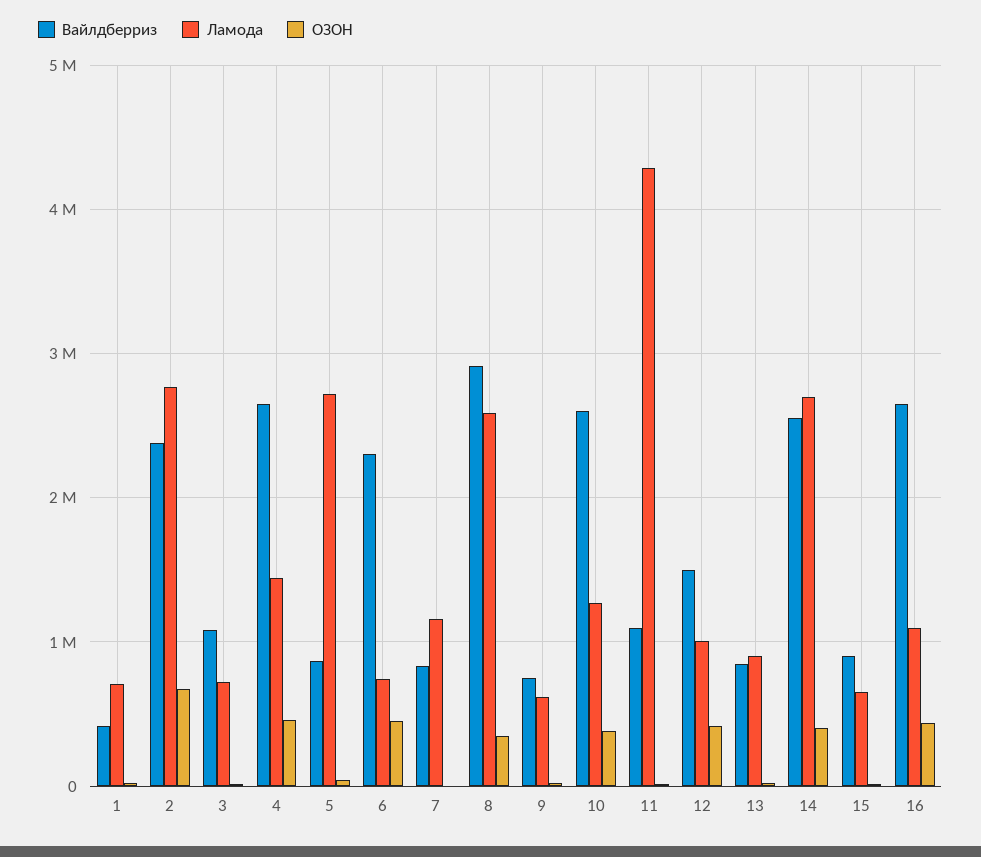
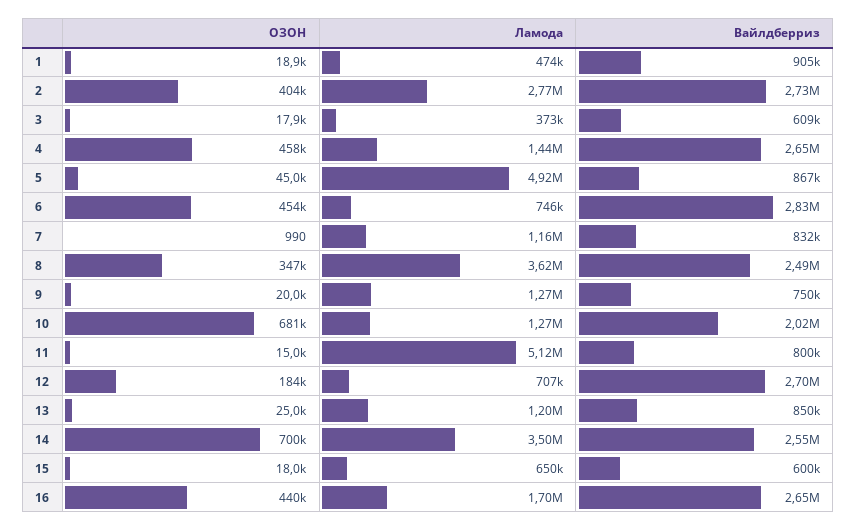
Вайлдберриз, 1: 400000 -> 905000
Ламода, 1: 700000 -> 474000
Вайлдберриз, 2: 2400000 -> 2730000
ОЗОН, 2: 700000 -> 404000
Вайлдберриз, 3: 1100000 -> 609000
Ламода, 3: 700000 -> 373000
Ламода, 5: 2700000 -> 4920000
Вайлдберриз, 6: 2300000 -> 2830000
Вайлдберриз, 8: 2900000 -> 2490000
Ламода, 8: 2600000 -> 3620000
Ламода, 9: 600000 -> 1270000
Вайлдберриз, 10: 2600000 -> 2020000
ОЗОН, 10: 400000 -> 681000
Вайлдберриз, 11: 1100000 -> 800000
Ламода, 11: 4300000 -> 5120000
Вайлдберриз, 12: 1500000 -> 2700000
Ламода, 12: 1000000 -> 707000
ОЗОН, 12: 400000 -> 184000
Ламода, 13: 900000 -> 1200000
Ламода, 14: 2700000 -> 3500000
ОЗОН, 14: 400000 -> 700000
Вайлдберриз, 15: 900000 -> 600000
Ламода, 16: 1100000 -> 1700000

